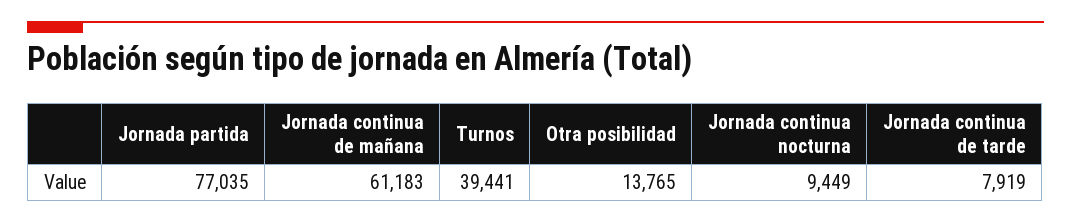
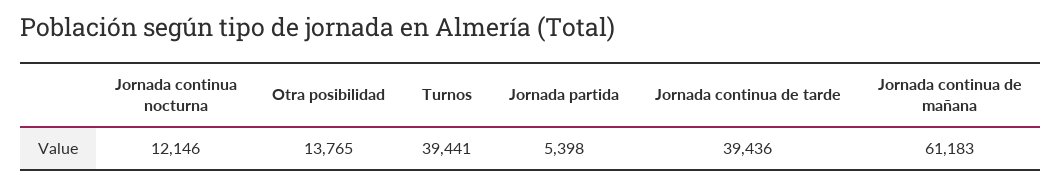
Jornada partida: 77035 -> 5398
Jornada continua nocturna: 9449 -> 12146
Jornada continua de tarde: 7919 -> 39436

